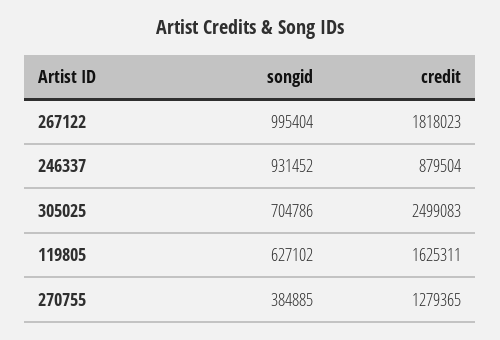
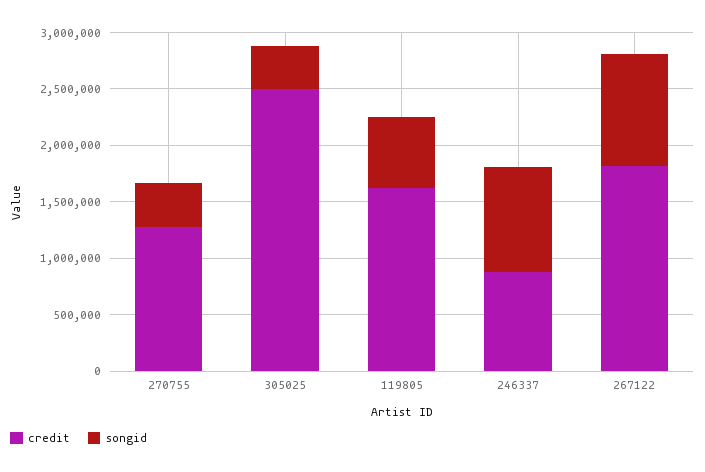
songid, 305025: 704786 -> 400000

